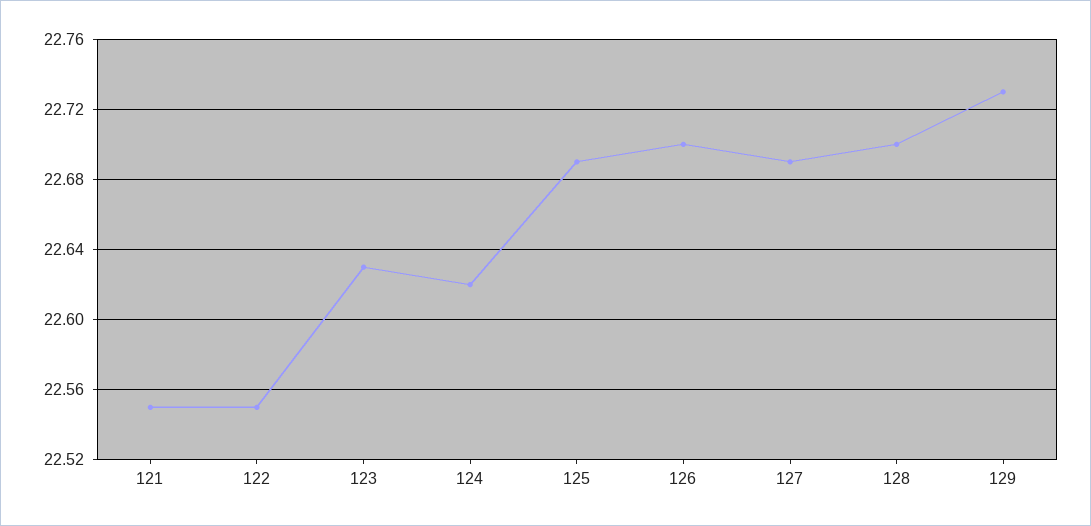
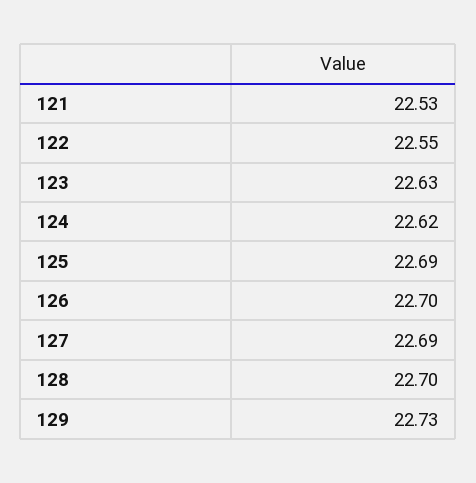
121: 22.55 -> 22.53

